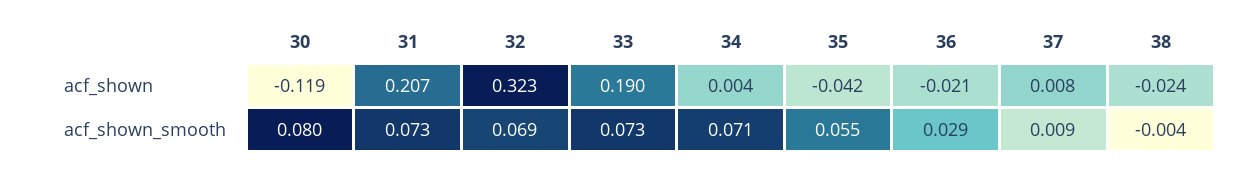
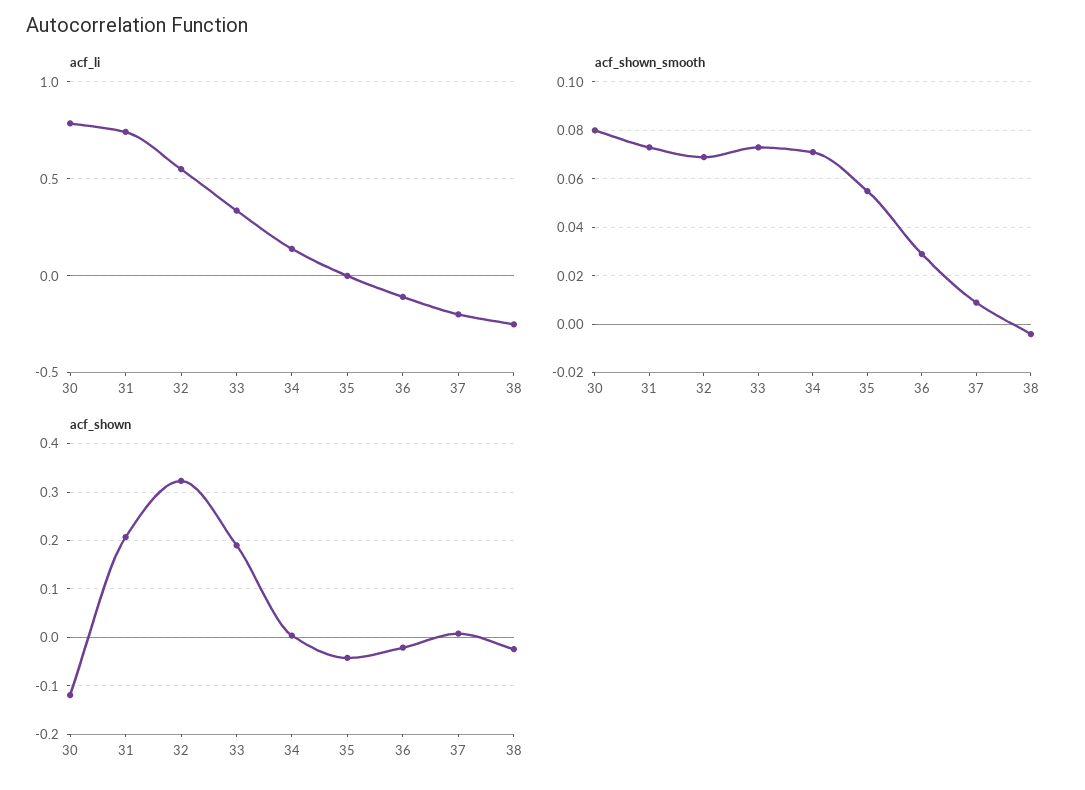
acf_li, 30: none -> 0.8
acf_li, 31: none -> 0.75
acf_li, 32: none -> 0.55
acf_li, 33: none -> 0.35
acf_li, 34: none -> 0.15
acf_li, 35: none -> 0
acf_li, 36: none -> -0.1
acf_li, 37: none -> -0.2
acf_li, 38: none -> -0.25

